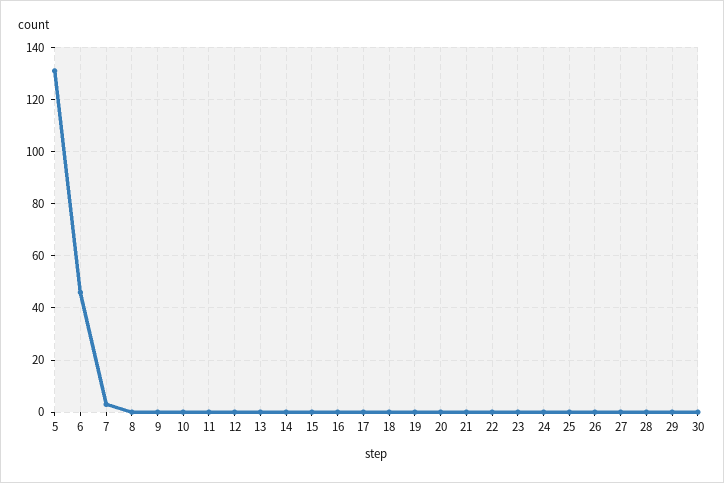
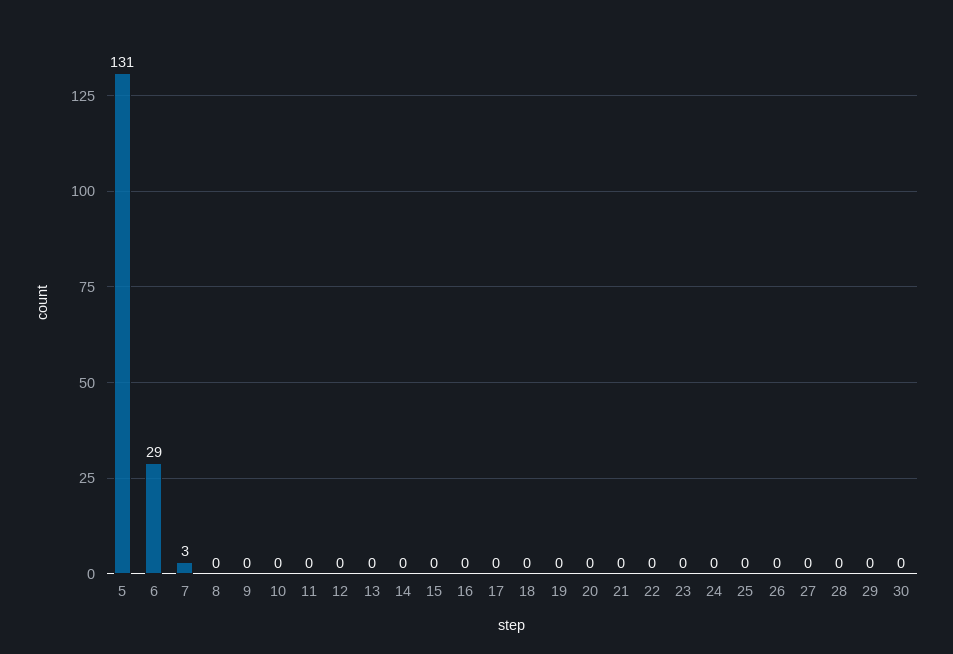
6: 45 -> 29

